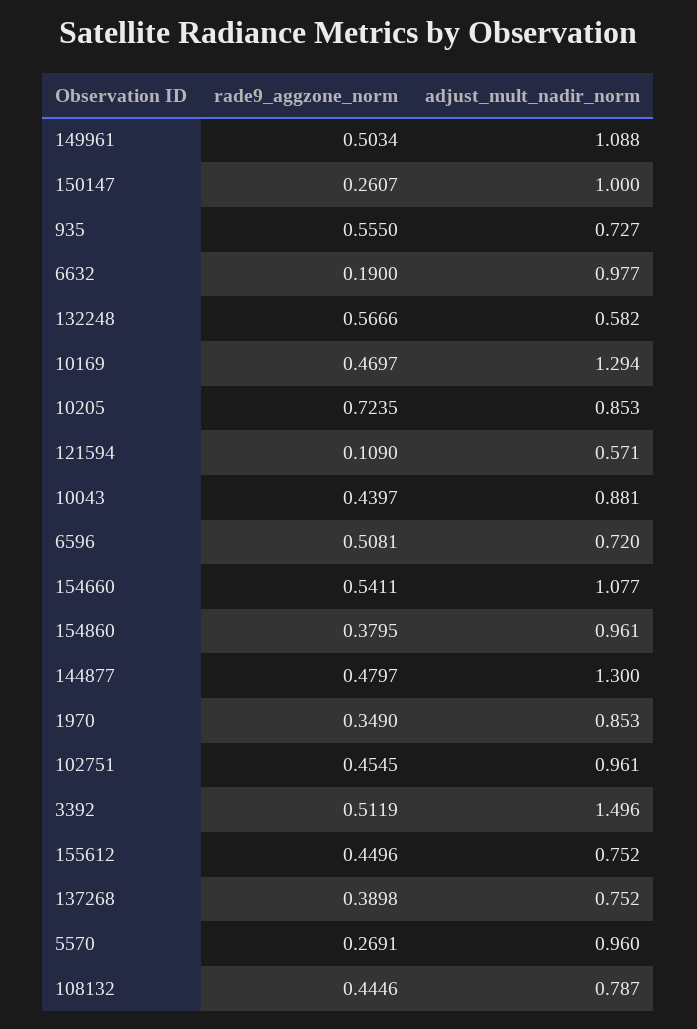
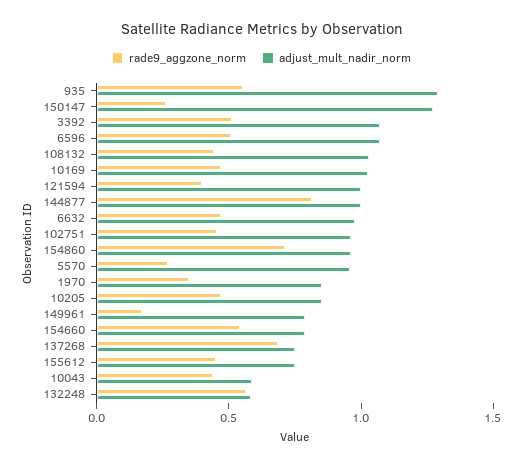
rade9_aggzone_norm, 149961: 0.5034 -> 0.2
adjust_mult_nadir_norm, 149961: 1.088 -> 0.8
adjust_mult_nadir_norm, 150147: 1 -> 1.3
adjust_mult_nadir_norm, 935: 0.727 -> 1.3
rade9_aggzone_norm, 6632: 0.19 -> 0.5
adjust_mult_nadir_norm, 10169: 1.294 -> 1
rade9_aggzone_norm, 10205: 0.7235 -> 0.5
rade9_aggzone_norm, 121594: 0.109 -> 0.4
adjust_mult_nadir_norm, 121594: 0.571 -> 1
adjust_mult_nadir_norm, 10043: 0.881 -> 0.6
adjust_mult_nadir_norm, 6596: 0.72 -> 1.1
adjust_mult_nadir_norm, 154660: 1.077 -> 0.8
rade9_aggzone_norm, 154860: 0.3795 -> 0.7
rade9_aggzone_norm, 144877: 0.4797 -> 0.8
adjust_mult_nadir_norm, 144877: 1.3 -> 1
adjust_mult_nadir_norm, 3392: 1.496 -> 1.1
rade9_aggzone_norm, 137268: 0.3898 -> 0.7
adjust_mult_nadir_norm, 108132: 0.787 -> 1

